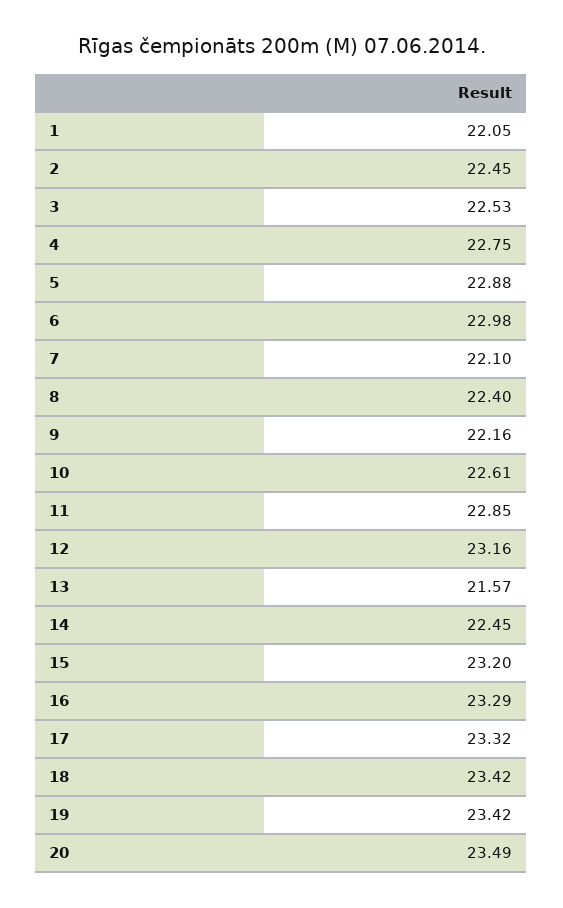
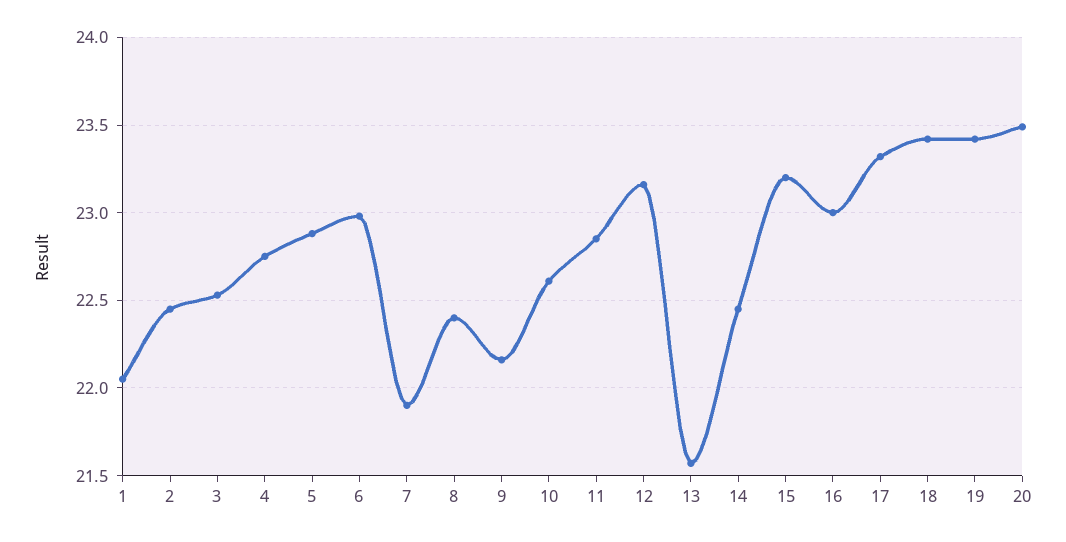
7: 22.1 -> 21.9
16: 23.29 -> 23

